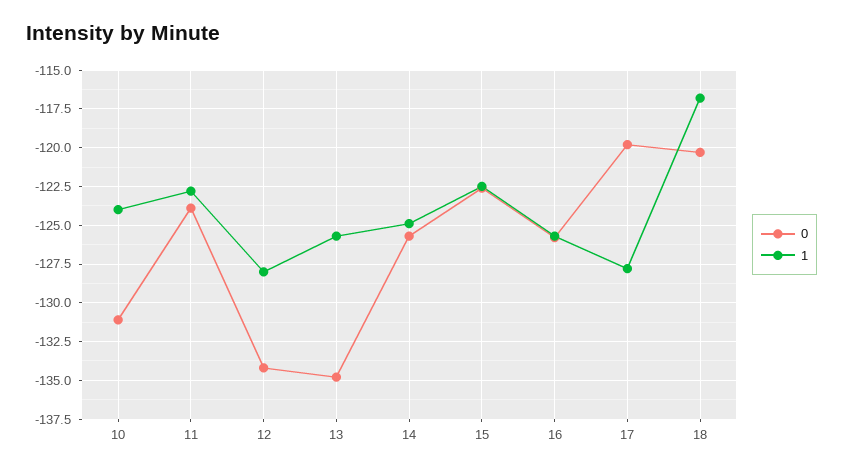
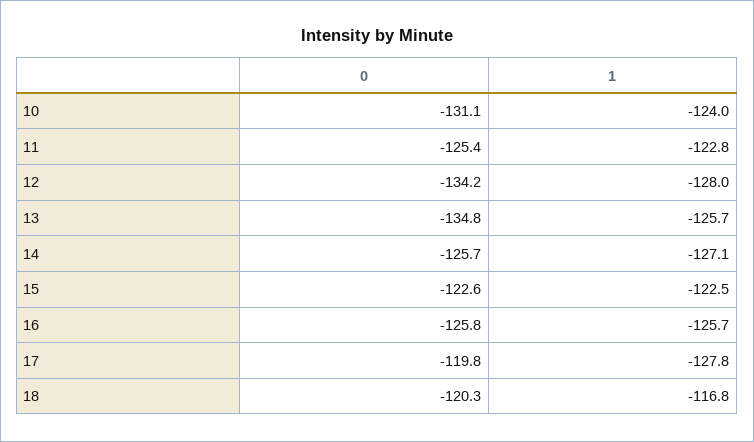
0, 11: -124 -> -125.4
1, 14: -125 -> -127.1

